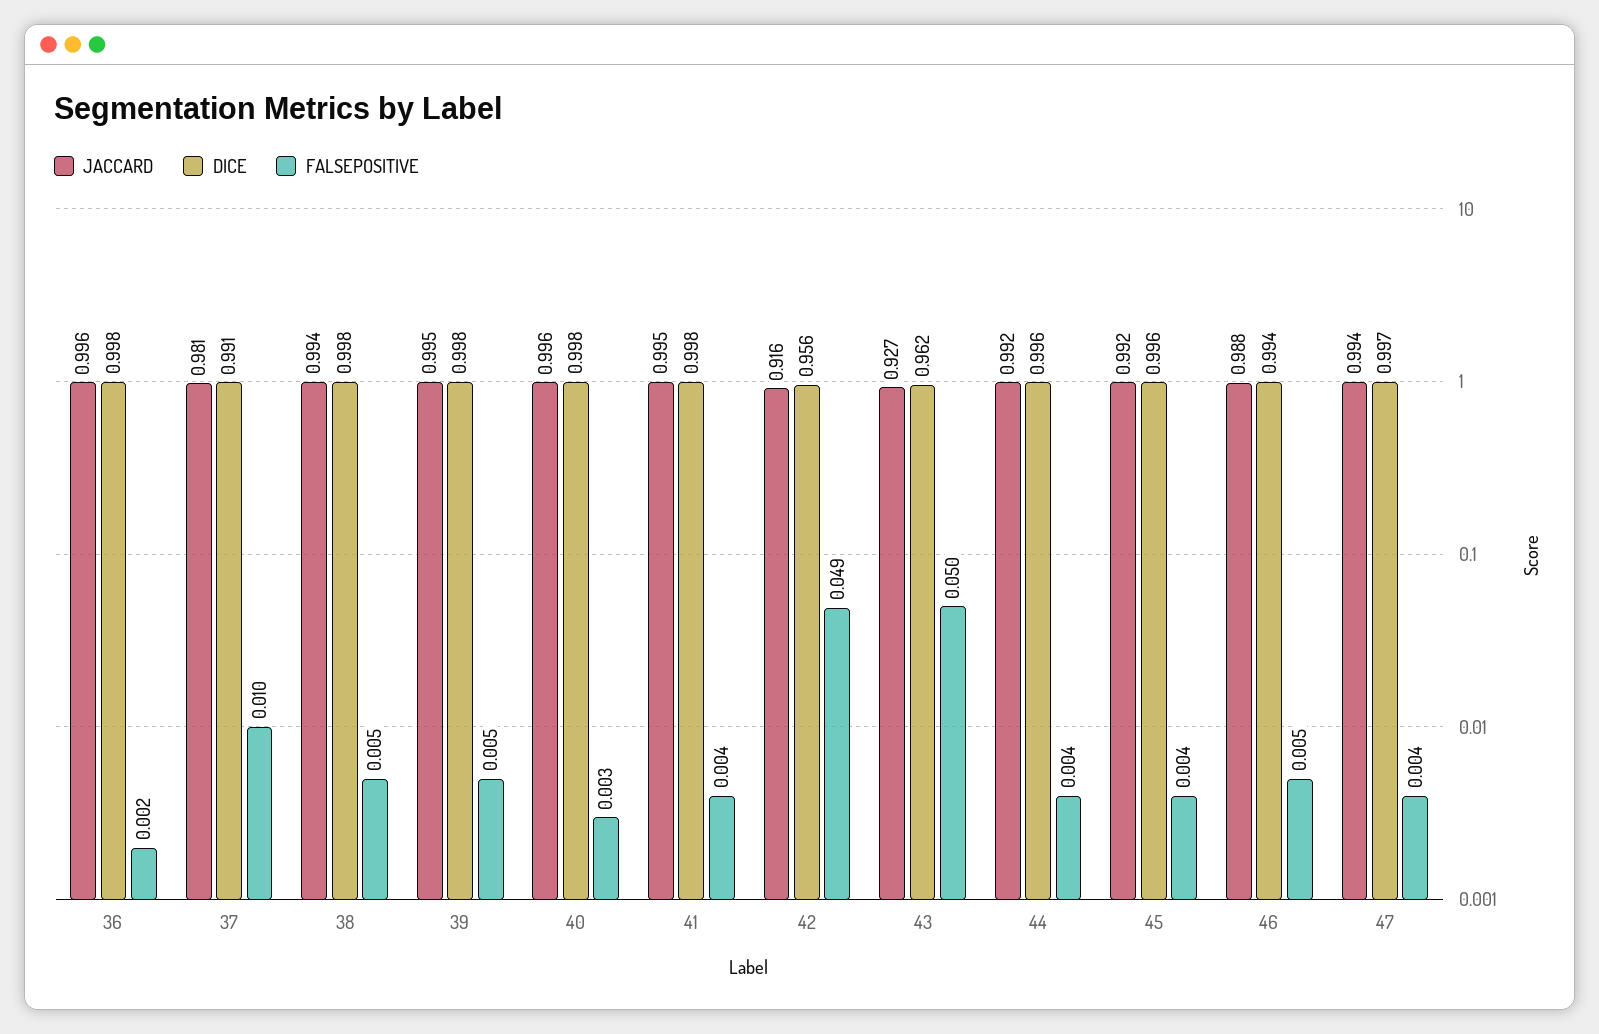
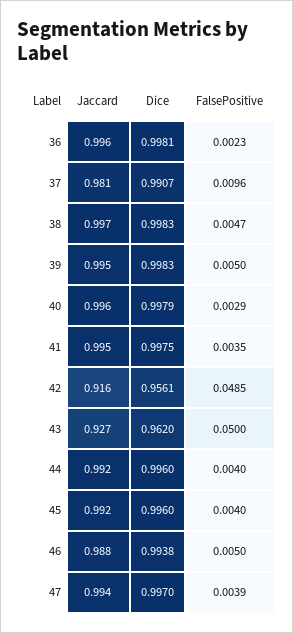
JACCARD, 38: 0.994 -> 0.997

